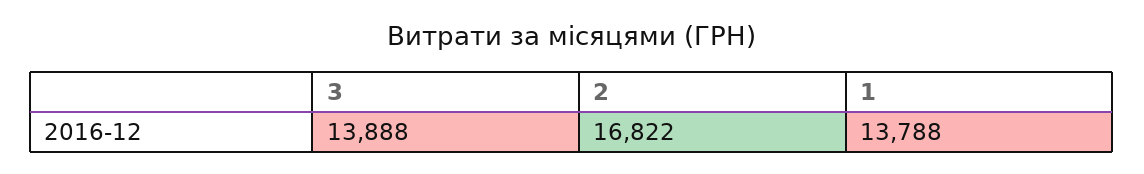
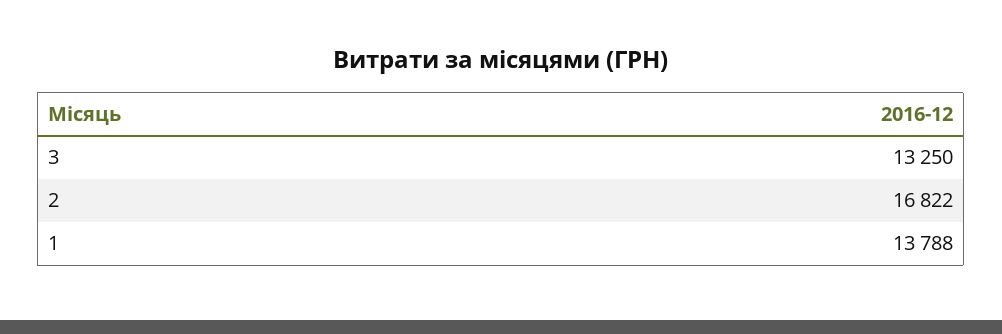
3: 13888 -> 13250

